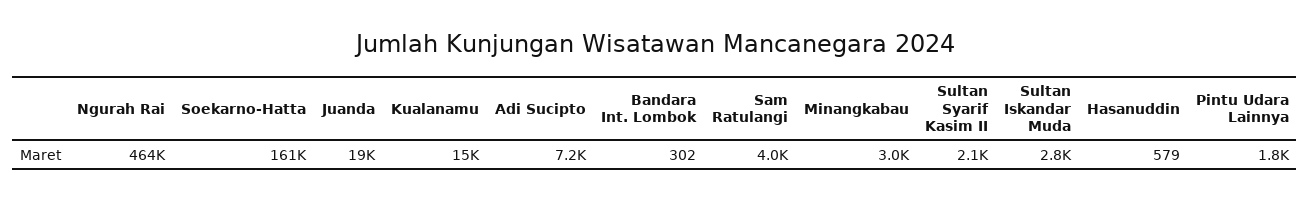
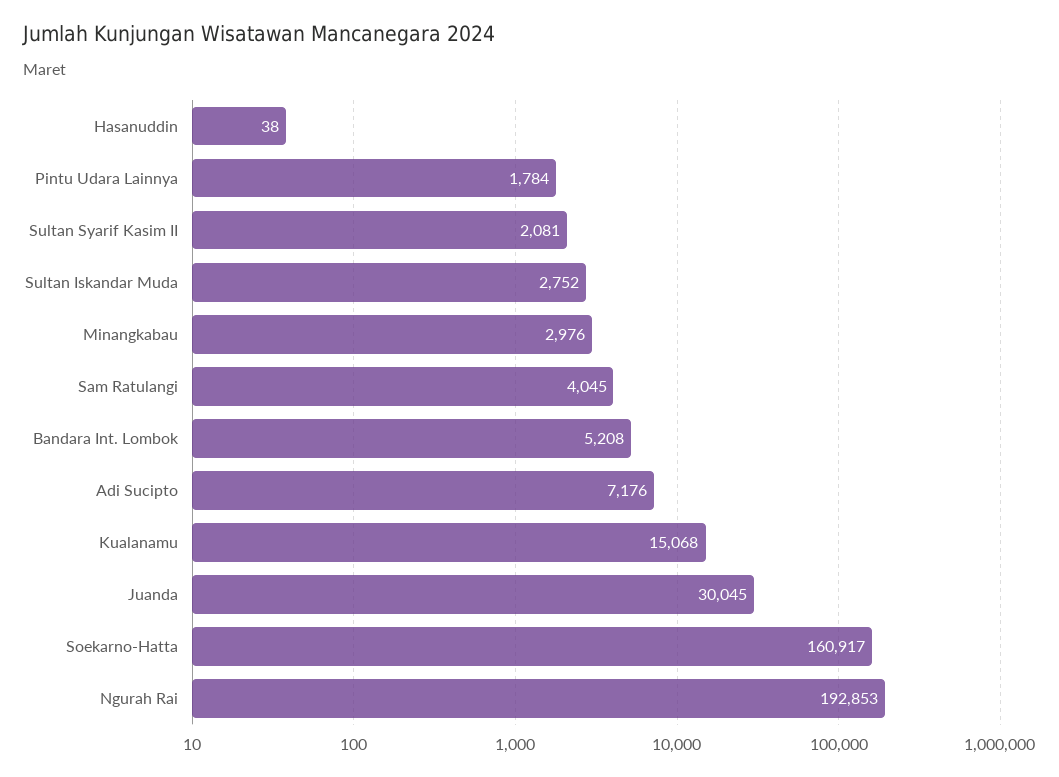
Ngurah Rai: 464000 -> 192853
Juanda: 19000 -> 30045
Bandara Int. Lombok: 302 -> 5208
Hasanuddin: 579 -> 38

